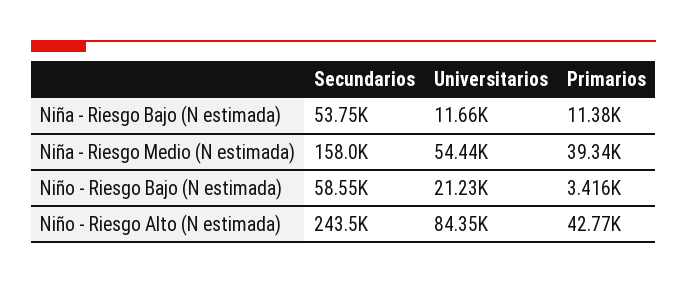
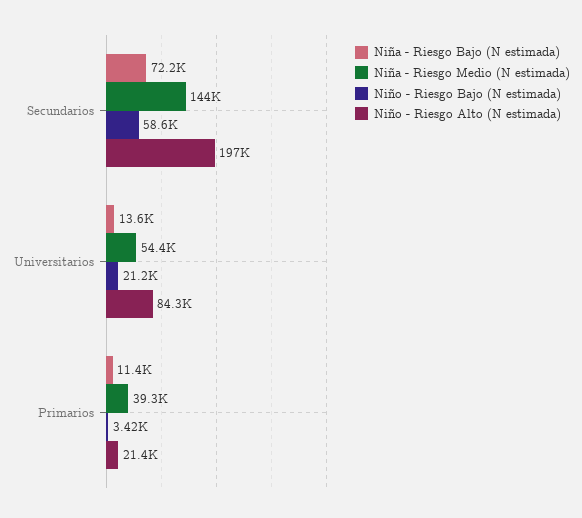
Niña - Riesgo Bajo (N estimada), Secundarios: 53750 -> 72200
Niña - Riesgo Bajo (N estimada), Universitarios: 11660 -> 13600
Niña - Riesgo Medio (N estimada), Secundarios: 158000 -> 144000
Niño - Riesgo Alto (N estimada), Secundarios: 243500 -> 197000
Niño - Riesgo Alto (N estimada), Primarios: 42770 -> 21400

